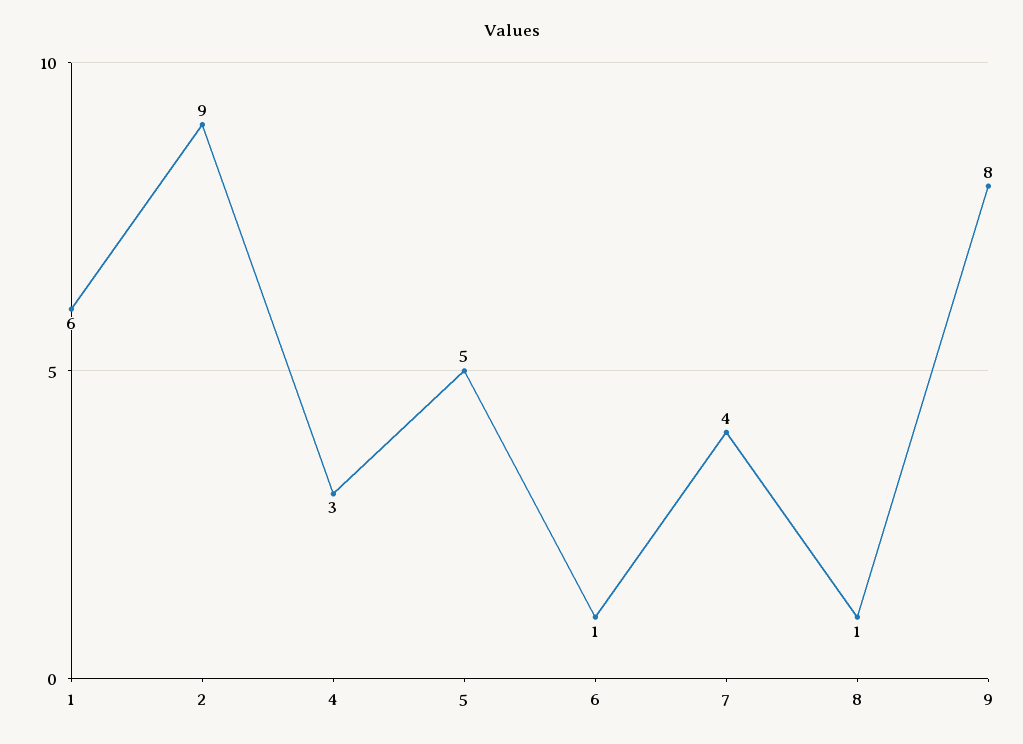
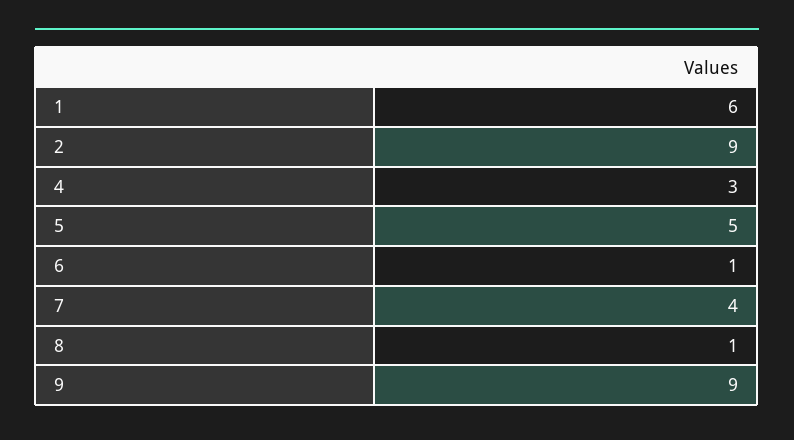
9: 8 -> 9

